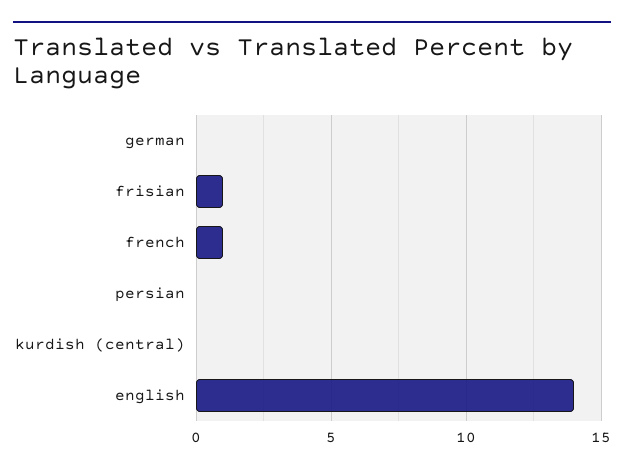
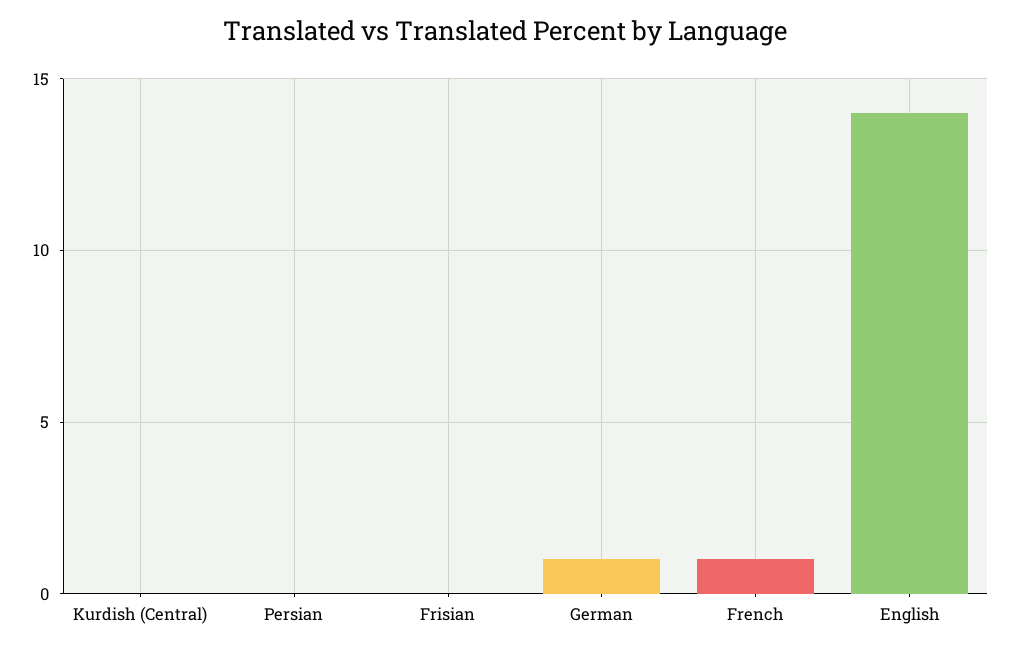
german: 0 -> 1
frisian: 1 -> 0

